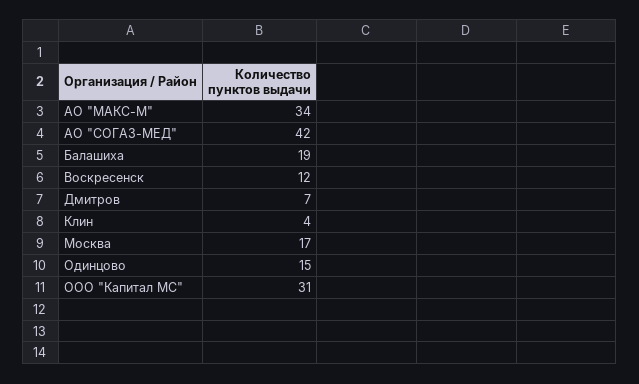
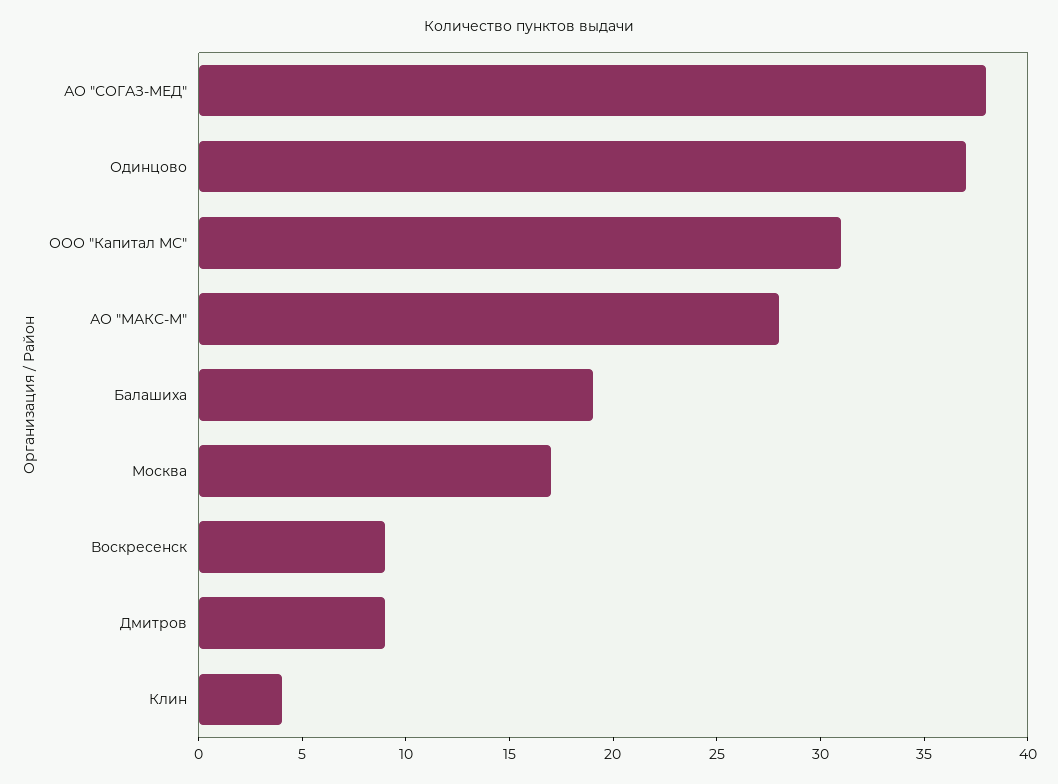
АО "МАКС-М": 34 -> 28
АО "СОГАЗ-МЕД": 42 -> 38
Воскресенск: 12 -> 9
Дмитров: 7 -> 9
Одинцово: 15 -> 37

